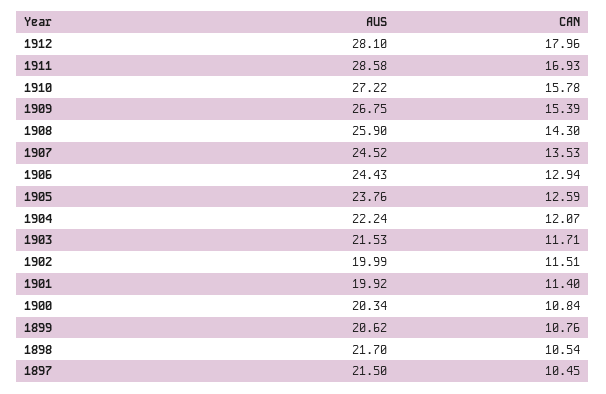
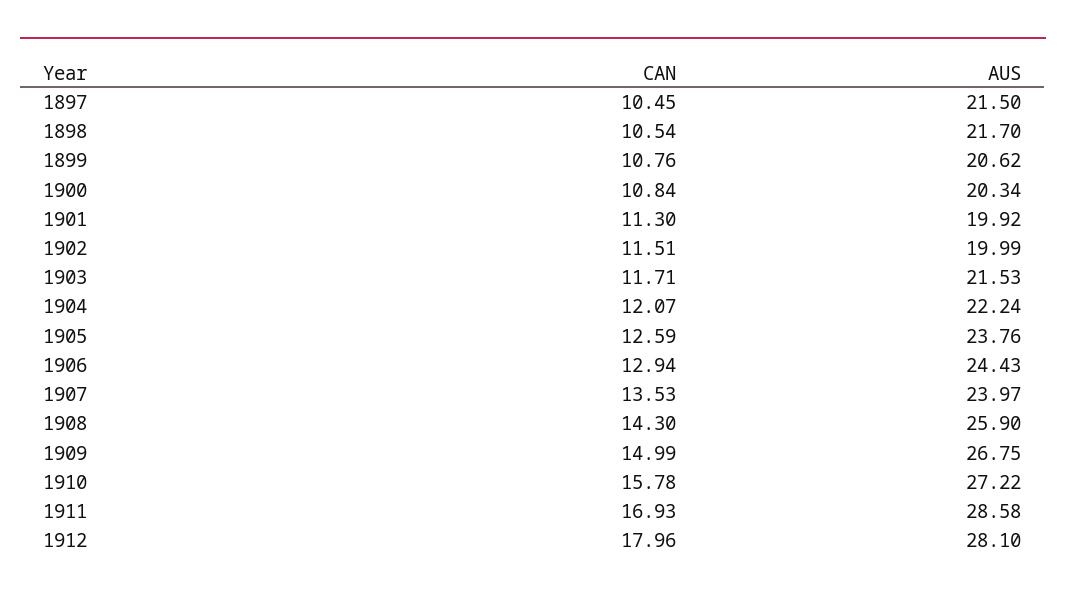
CAN, 1909: 15.39 -> 14.99
AUS, 1907: 24.52 -> 23.97
CAN, 1901: 11.4 -> 11.3

